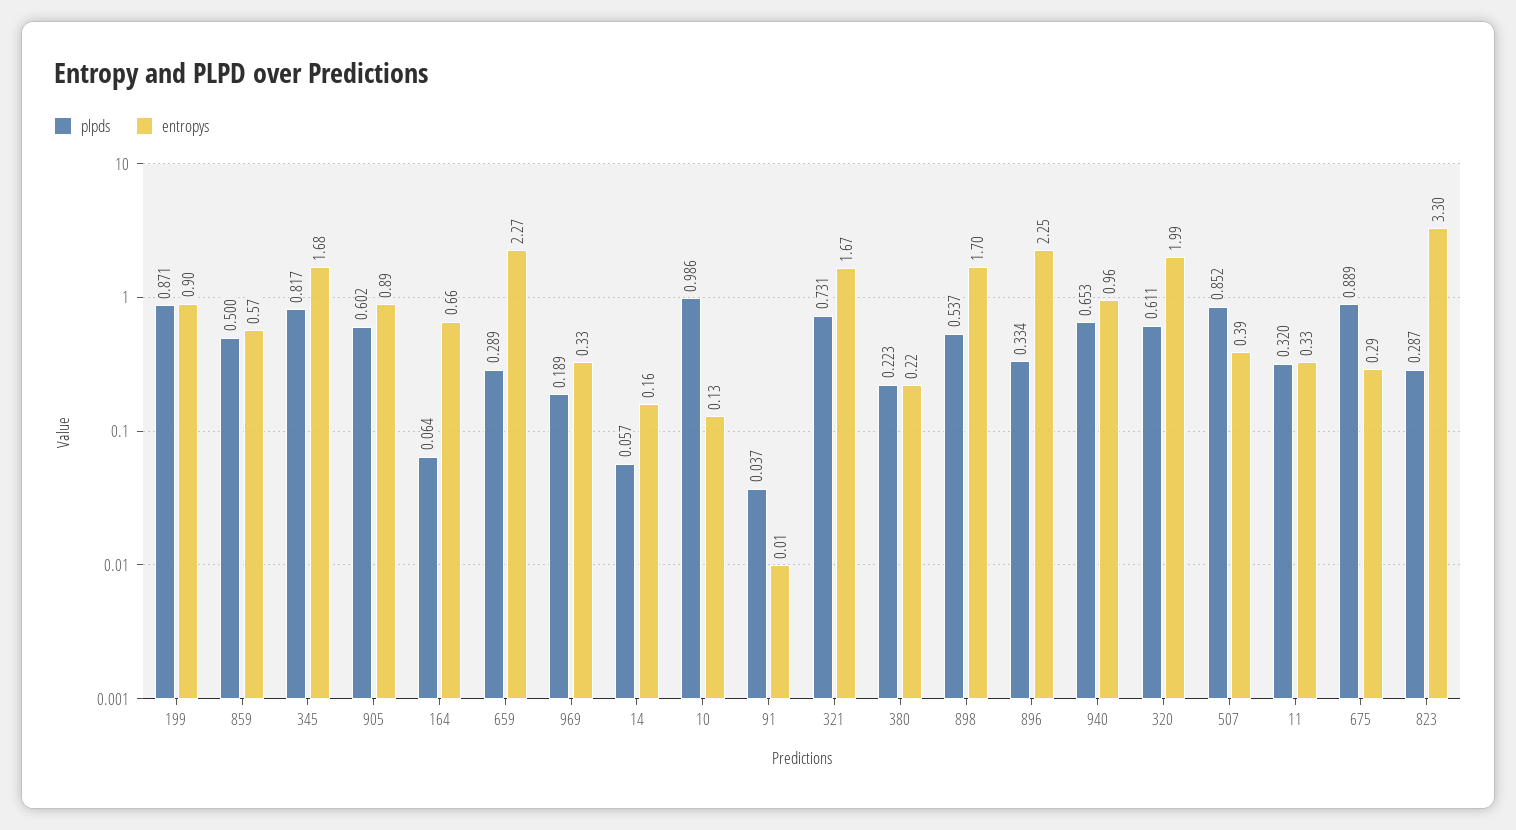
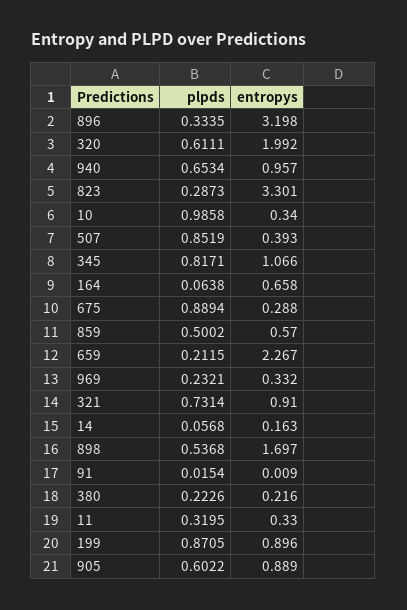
entropys, 345: 1.68 -> 1.066
plpds, 659: 0.289 -> 0.2115
plpds, 969: 0.189 -> 0.2321
entropys, 10: 0.13 -> 0.34
plpds, 91: 0.037 -> 0.0154
entropys, 321: 1.67 -> 0.91
entropys, 896: 2.25 -> 3.198

